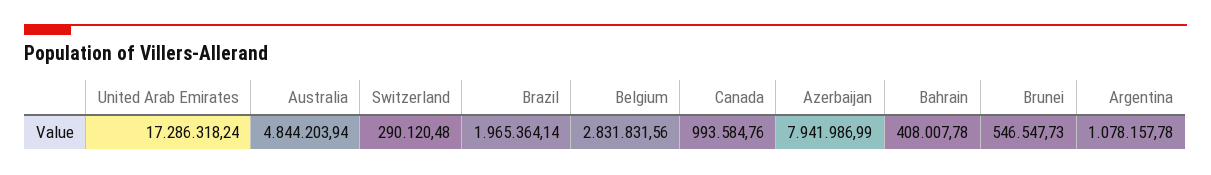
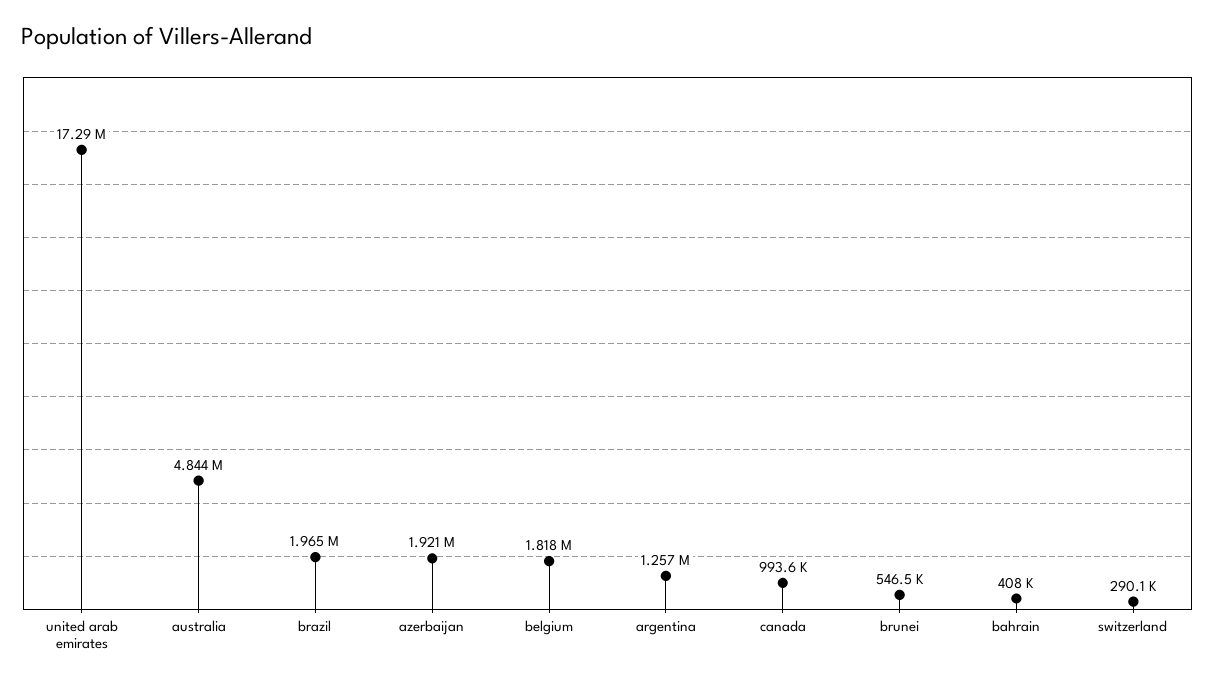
Belgium: 2831831.56 -> 1818000
Azerbaijan: 7941986.99 -> 1921000
Argentina: 1078157.78 -> 1257000

